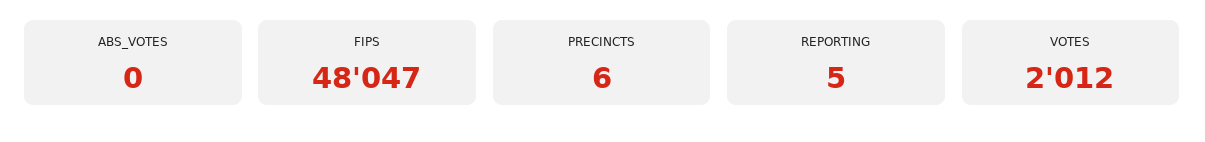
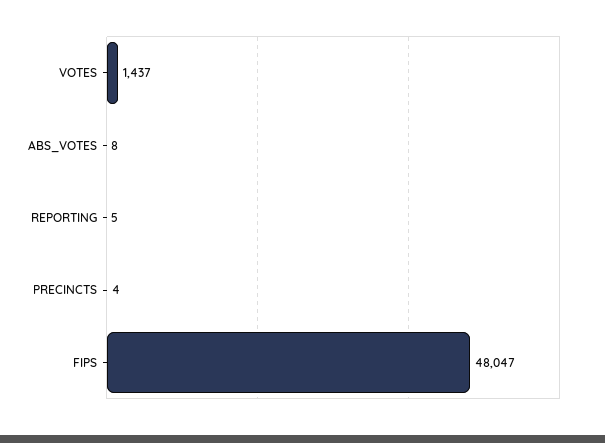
ABS_VOTES: 0 -> 8
PRECINCTS: 6 -> 4
VOTES: 2012 -> 1437

